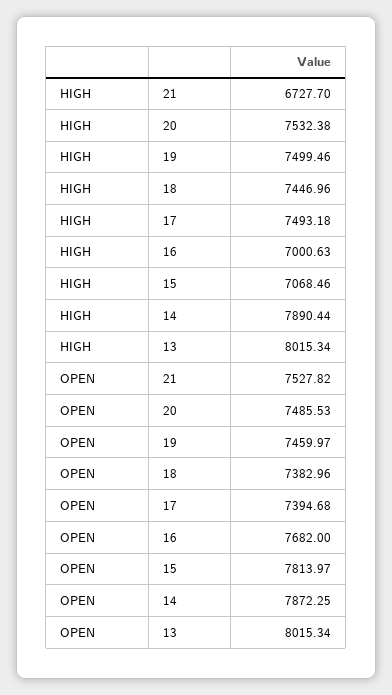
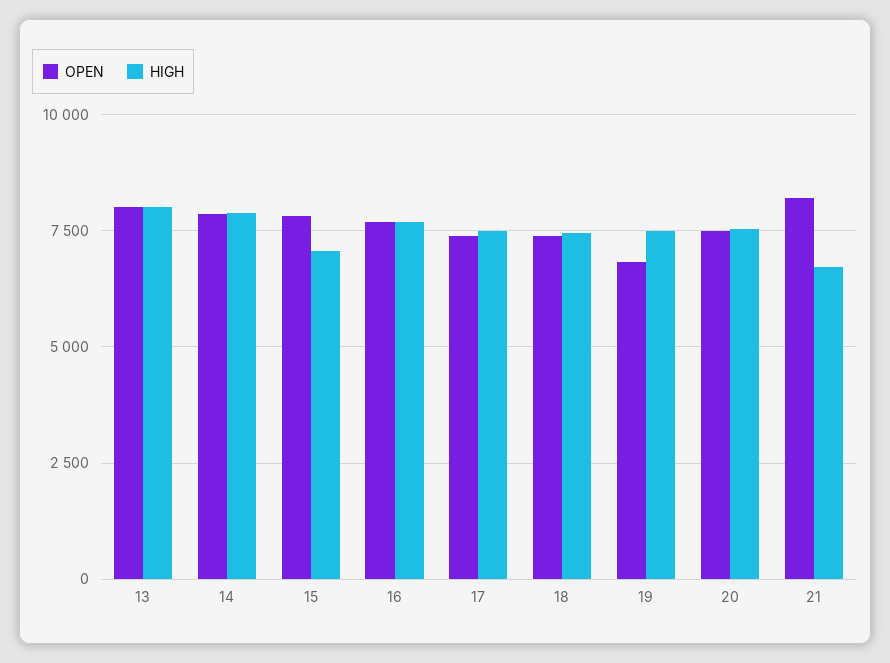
HIGH, 16: 7000.63 -> 7750
OPEN, 21: 7527.82 -> 8250
OPEN, 19: 7459.97 -> 6750

